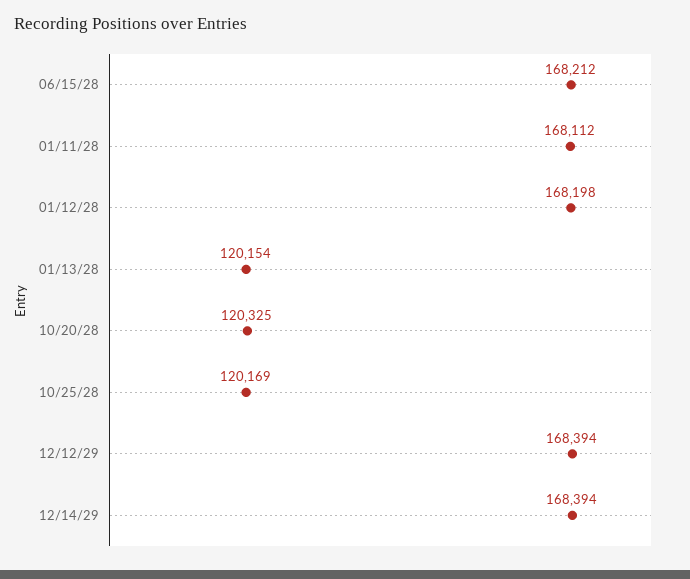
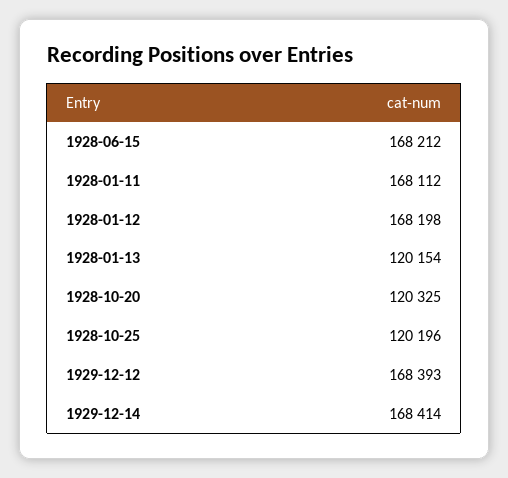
10/25/28: 120169 -> 120196
12/12/29: 168394 -> 168393
12/14/29: 168394 -> 168414

